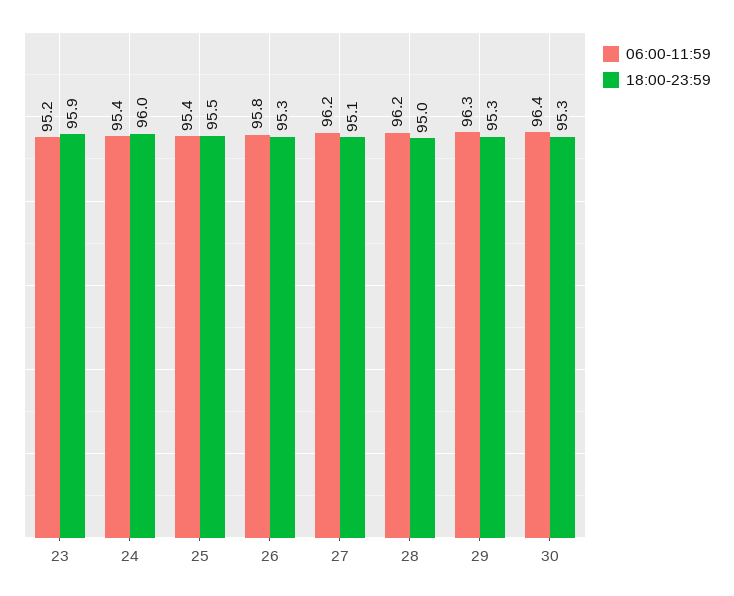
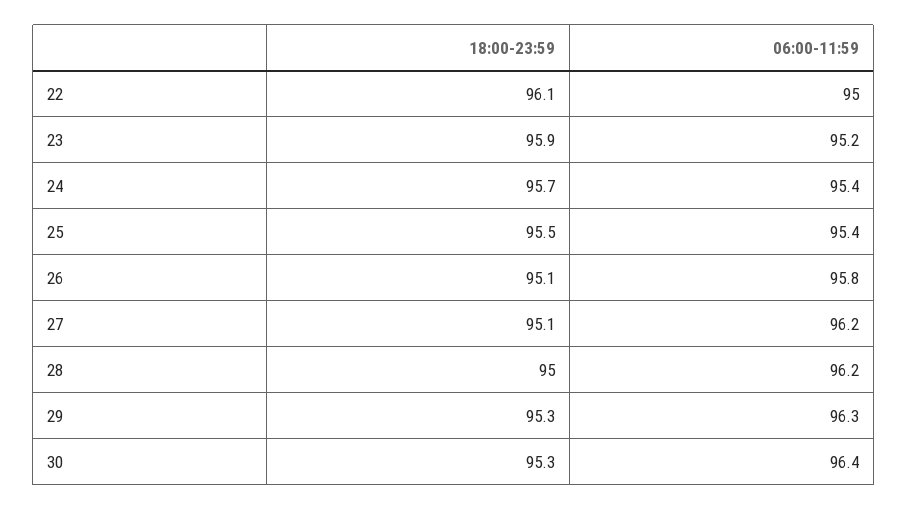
18:00-23:59, 24: 96 -> 95.7
18:00-23:59, 26: 95.3 -> 95.1
18:00-23:59, 22: none -> 96.1
06:00-11:59, 22: none -> 95

